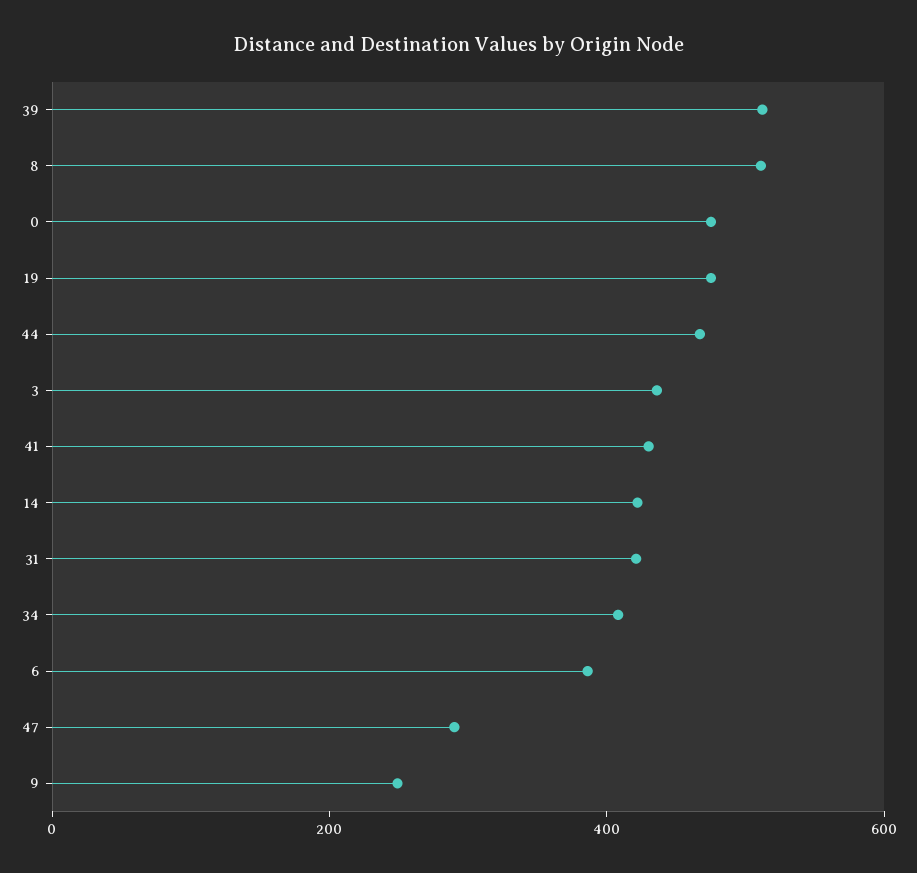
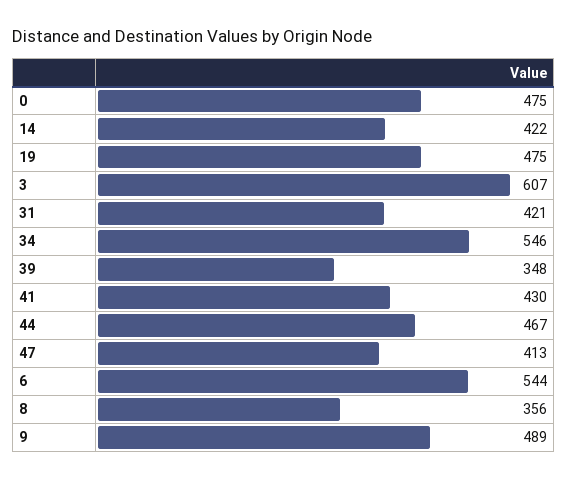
39: 500 -> 348
8: 500 -> 356
3: 450 -> 607
34: 400 -> 546
6: 400 -> 544
47: 300 -> 413
9: 250 -> 489

